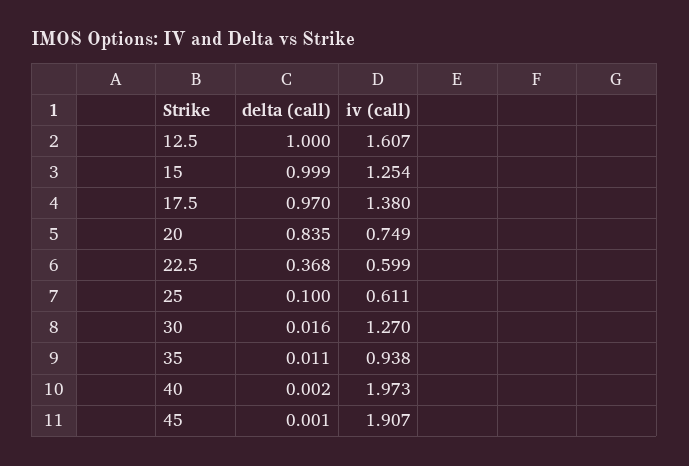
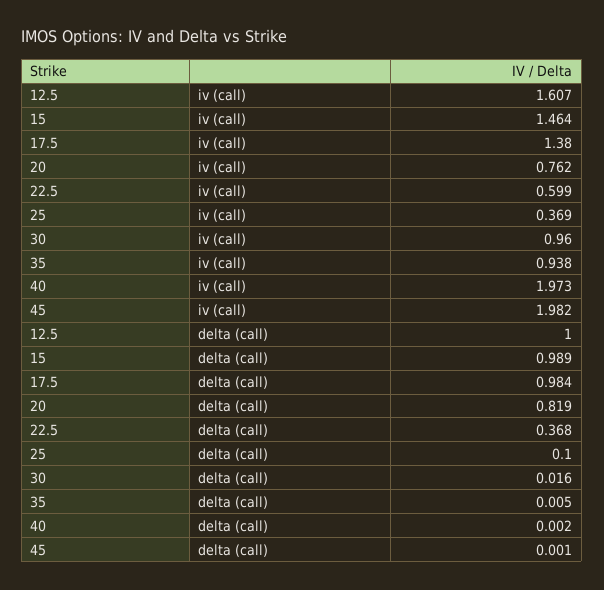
delta (call), 15: 0.999 -> 0.989
iv (call), 15: 1.254 -> 1.464
delta (call), 17.5: 0.97 -> 0.984
delta (call), 20: 0.835 -> 0.819
iv (call), 20: 0.749 -> 0.762
iv (call), 25: 0.611 -> 0.369
iv (call), 30: 1.27 -> 0.96
delta (call), 35: 0.011 -> 0.005
iv (call), 45: 1.907 -> 1.982

